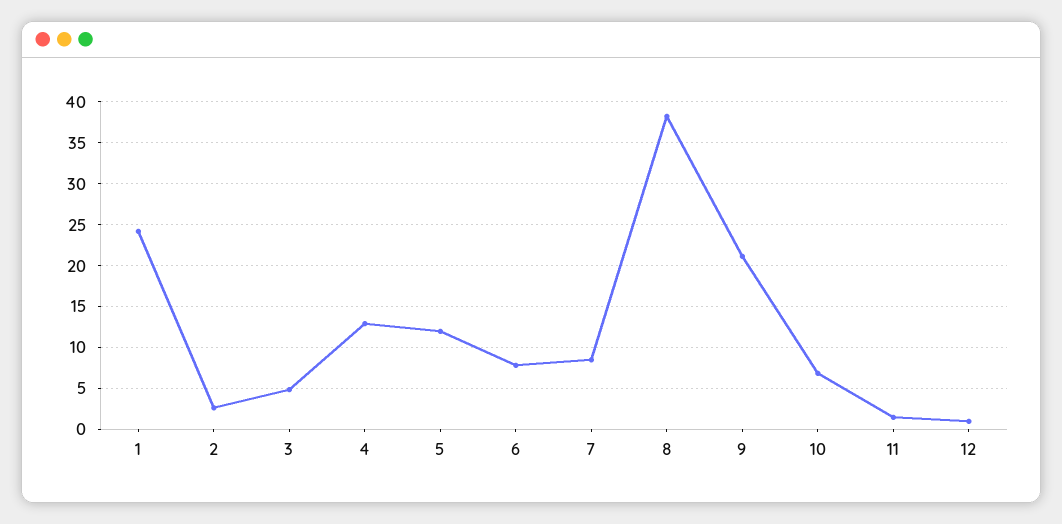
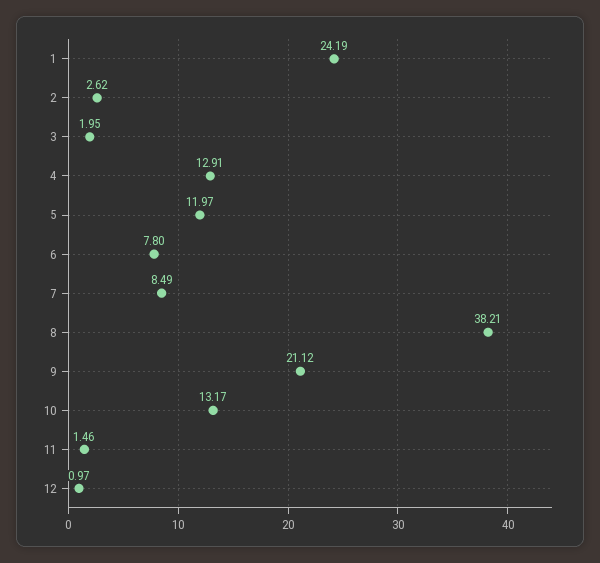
3: 5 -> 1.95
10: 7 -> 13.17

